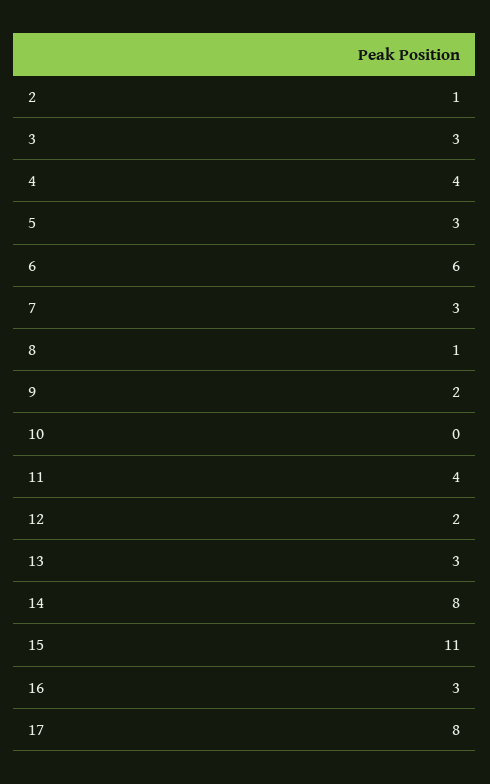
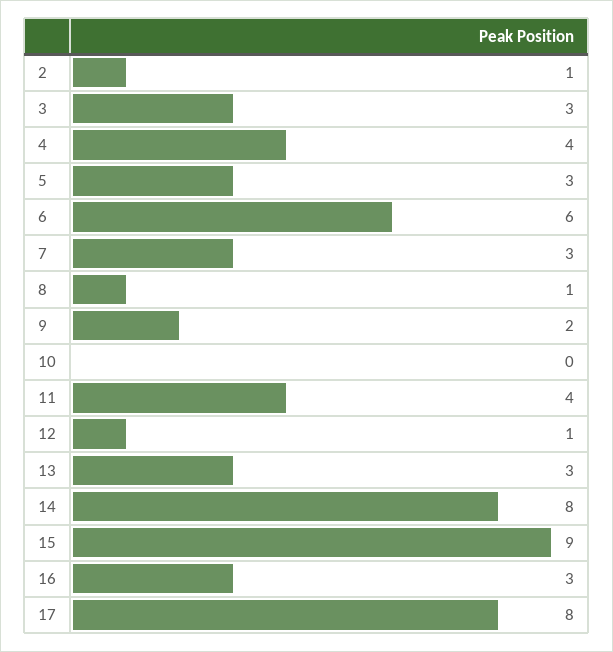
12: 2 -> 1
15: 11 -> 9

